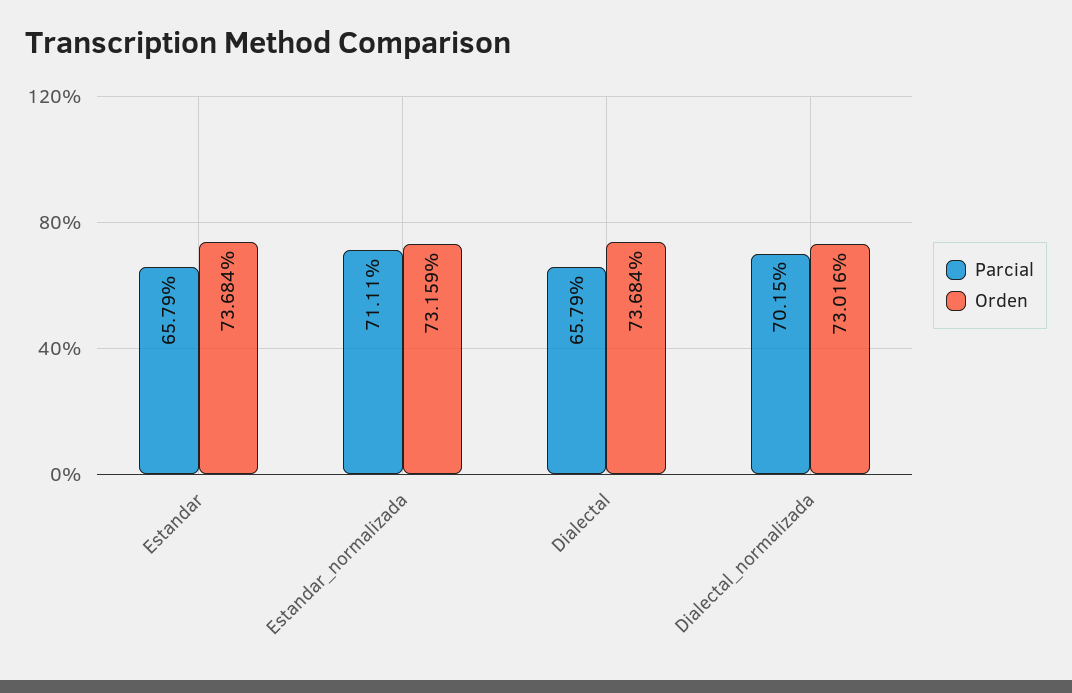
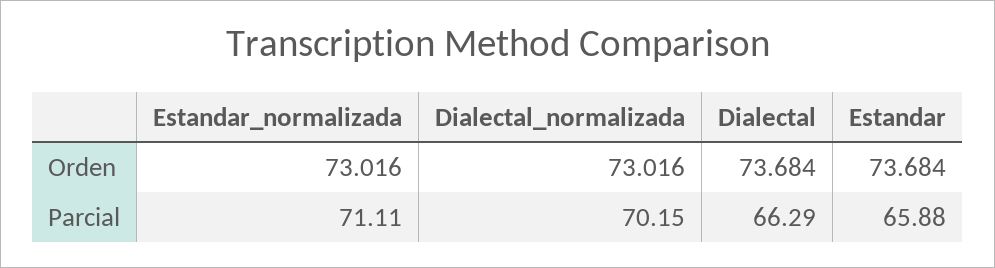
Parcial, Estandar: 65.79 -> 65.88
Orden, Estandar_normalizada: 73.159 -> 73.016
Parcial, Dialectal: 65.79 -> 66.29

